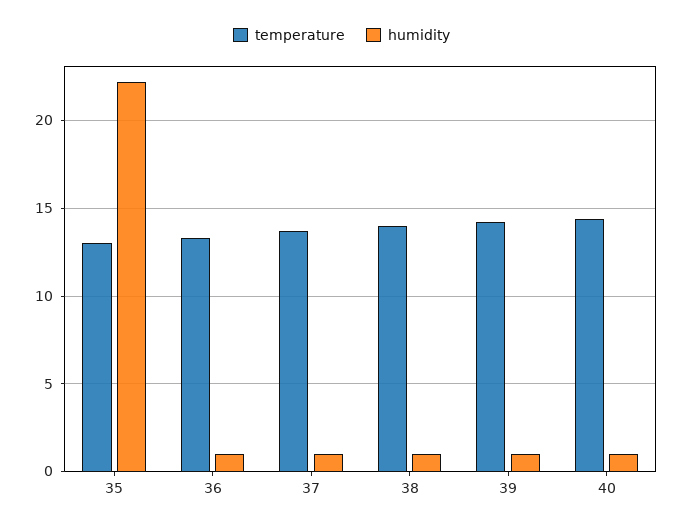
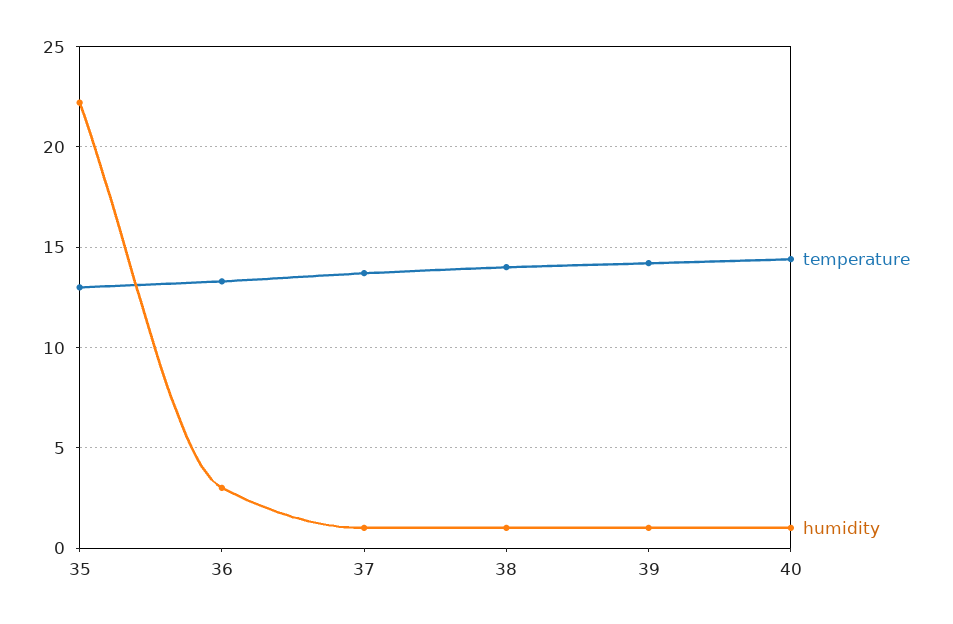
humidity, 36: 1 -> 3

